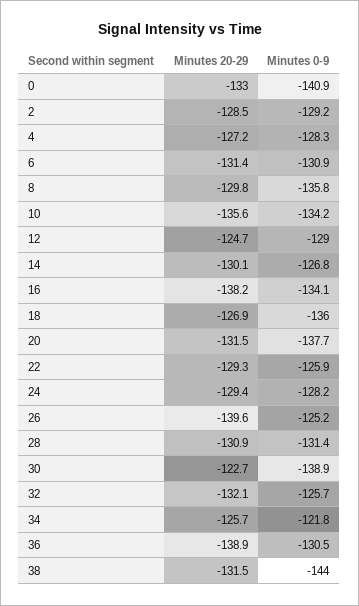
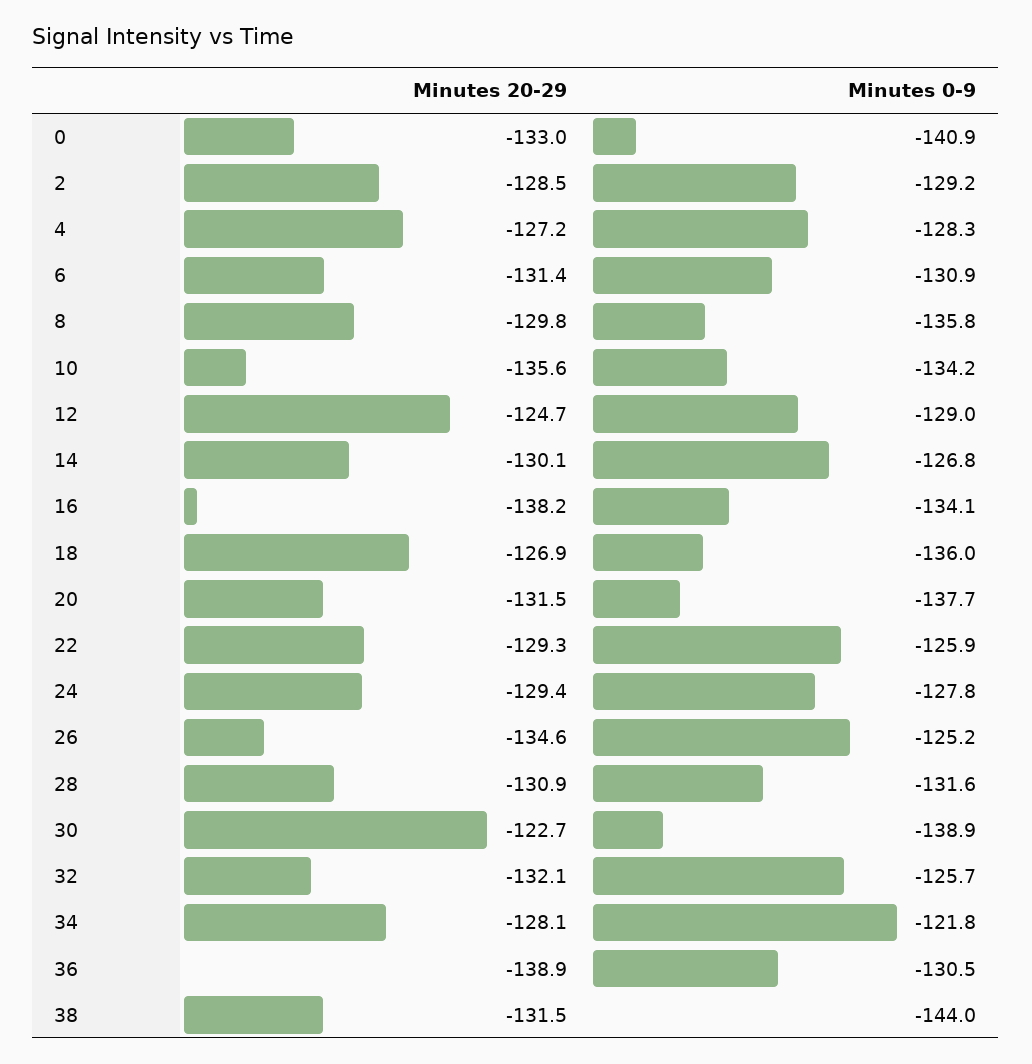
Minutes 0-9, 24: -128.2 -> -127.8
Minutes 20-29, 26: -139.6 -> -134.6
Minutes 0-9, 28: -131.4 -> -131.6
Minutes 20-29, 34: -125.7 -> -128.1

